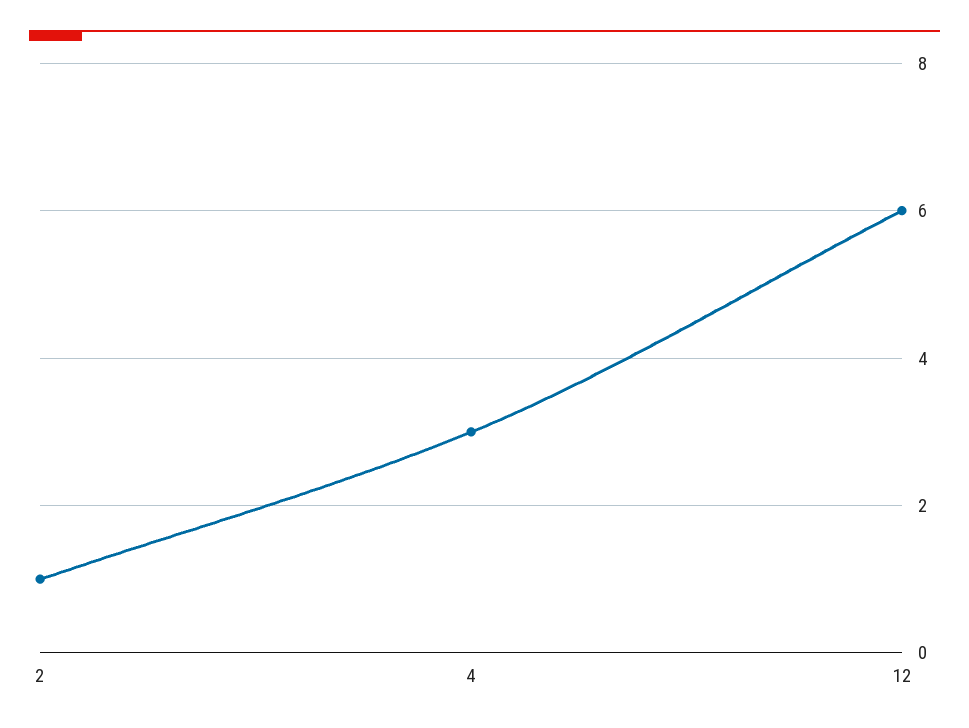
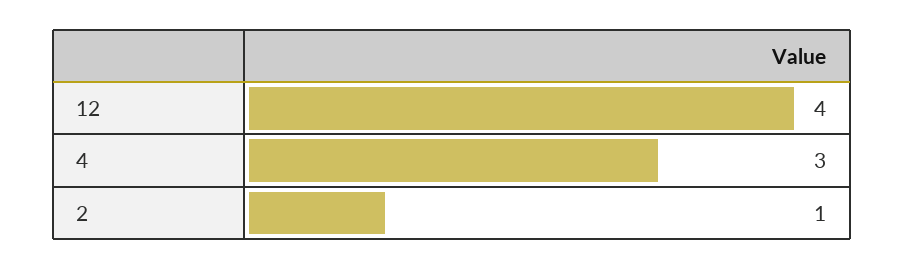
12: 6 -> 4

